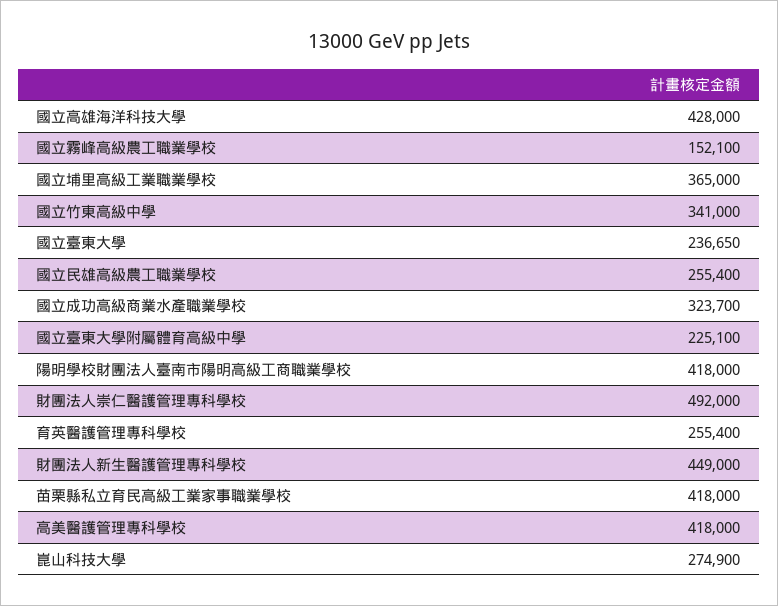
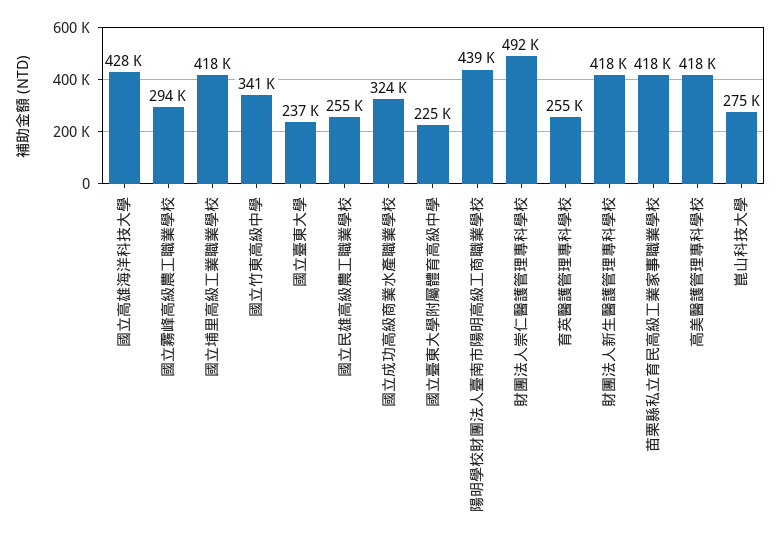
國立霧峰高級農工職業學校: 152100 -> 294000
國立埔里高級工業職業學校: 365000 -> 418000
陽明學校財團法人臺南市陽明高級工商職業學校: 418000 -> 439000
財團法人新生醫護管理專科學校: 449000 -> 418000

